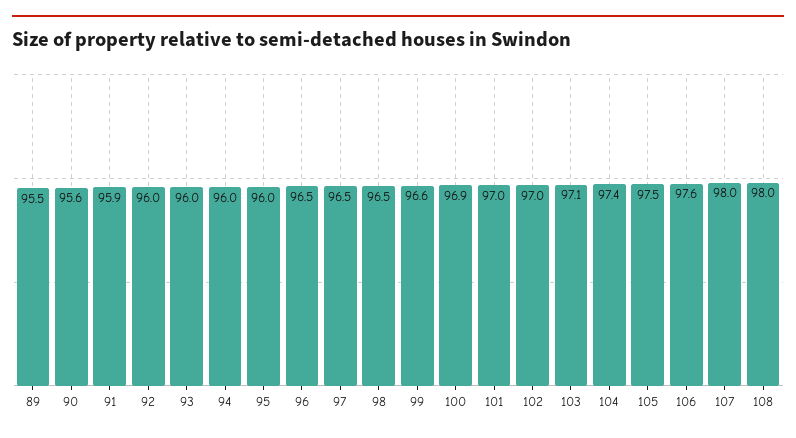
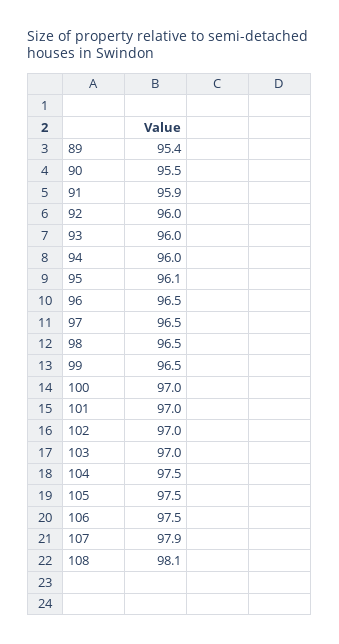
89: 95.5 -> 95.4
90: 95.6 -> 95.5
95: 96 -> 96.1
99: 96.6 -> 96.5
100: 96.9 -> 97
103: 97.1 -> 97
104: 97.4 -> 97.5
106: 97.6 -> 97.5
107: 98 -> 97.9
108: 98 -> 98.1

